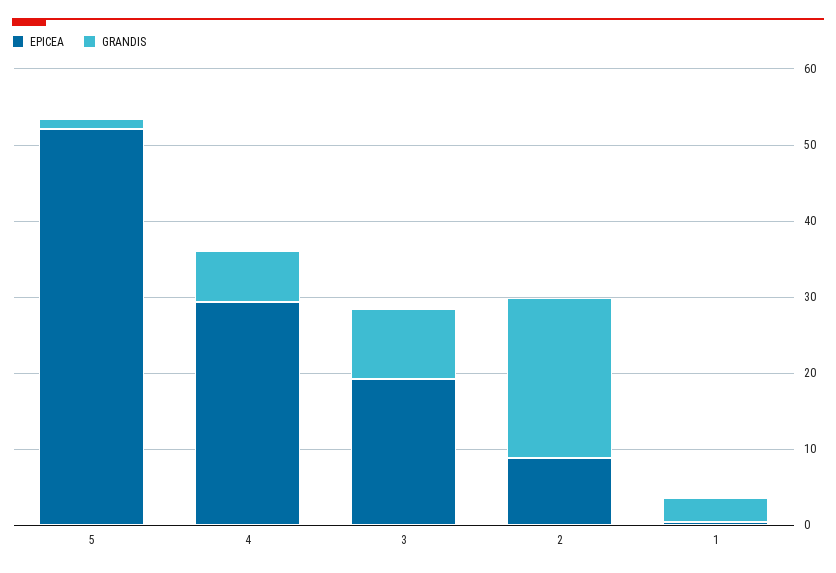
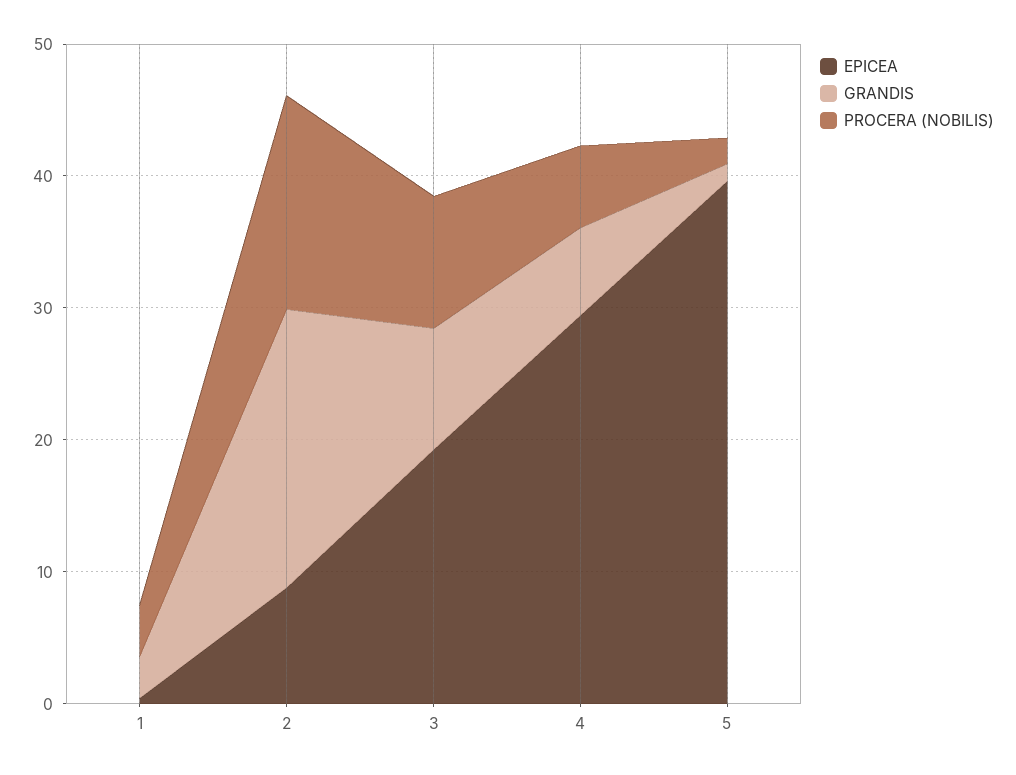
EPICEA, 5: 52 -> 40
PROCERA (NOBILIS), 1: none -> 4
PROCERA (NOBILIS), 2: none -> 16
PROCERA (NOBILIS), 3: none -> 10
PROCERA (NOBILIS), 4: none -> 6
PROCERA (NOBILIS), 5: none -> 2

